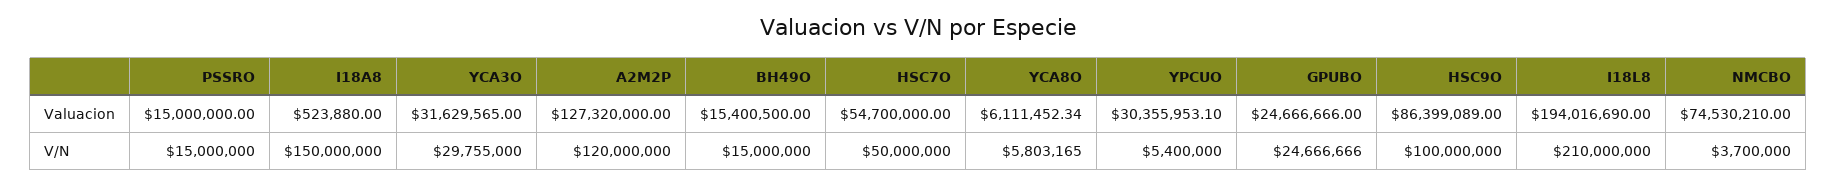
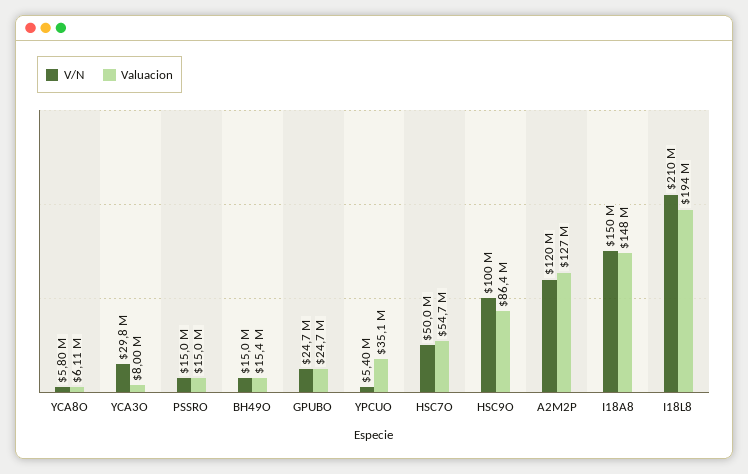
Valuacion, I18A8: 523880 -> 148000000
Valuacion, YCA3O: 31629565 -> 8000000
Valuacion, YPCUO: 30355953.1 -> 35100000
Valuacion, NMCBO: 74530210 -> none
V/N, NMCBO: 3700000 -> none

